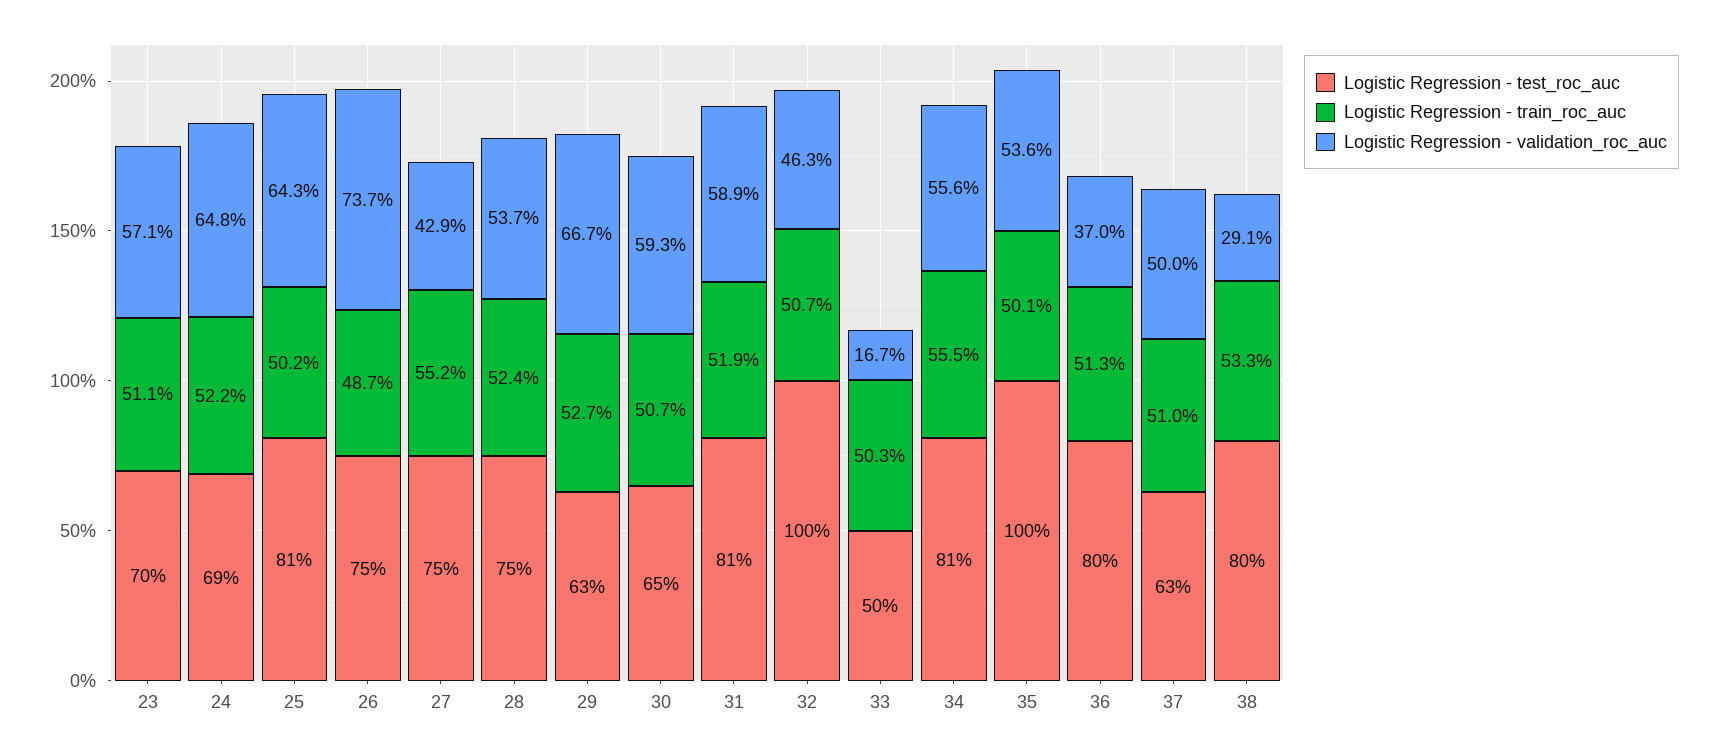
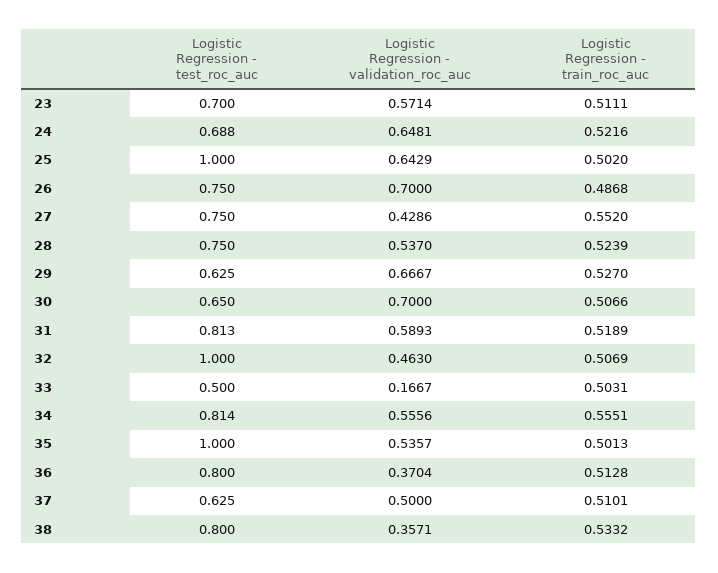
Logistic Regression - test_roc_auc, 25: 0.81 -> 1
Logistic Regression - validation_roc_auc, 26: 0.737 -> 0.7
Logistic Regression - validation_roc_auc, 30: 0.593 -> 0.7
Logistic Regression - validation_roc_auc, 38: 0.291 -> 0.3571

